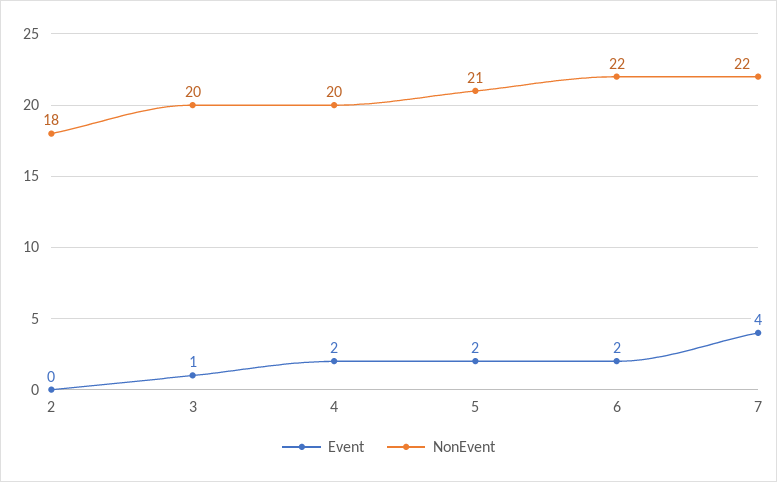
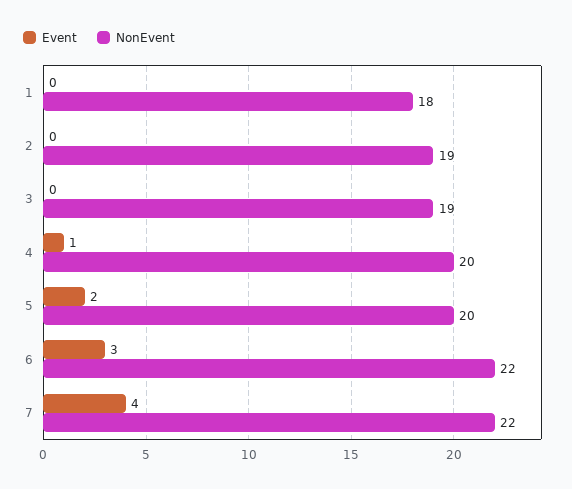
NonEvent, 2: 18 -> 19
Event, 3: 1 -> 0
NonEvent, 3: 20 -> 19
Event, 4: 2 -> 1
NonEvent, 5: 21 -> 20
Event, 6: 2 -> 3
Event, 1: none -> 0
NonEvent, 1: none -> 18

